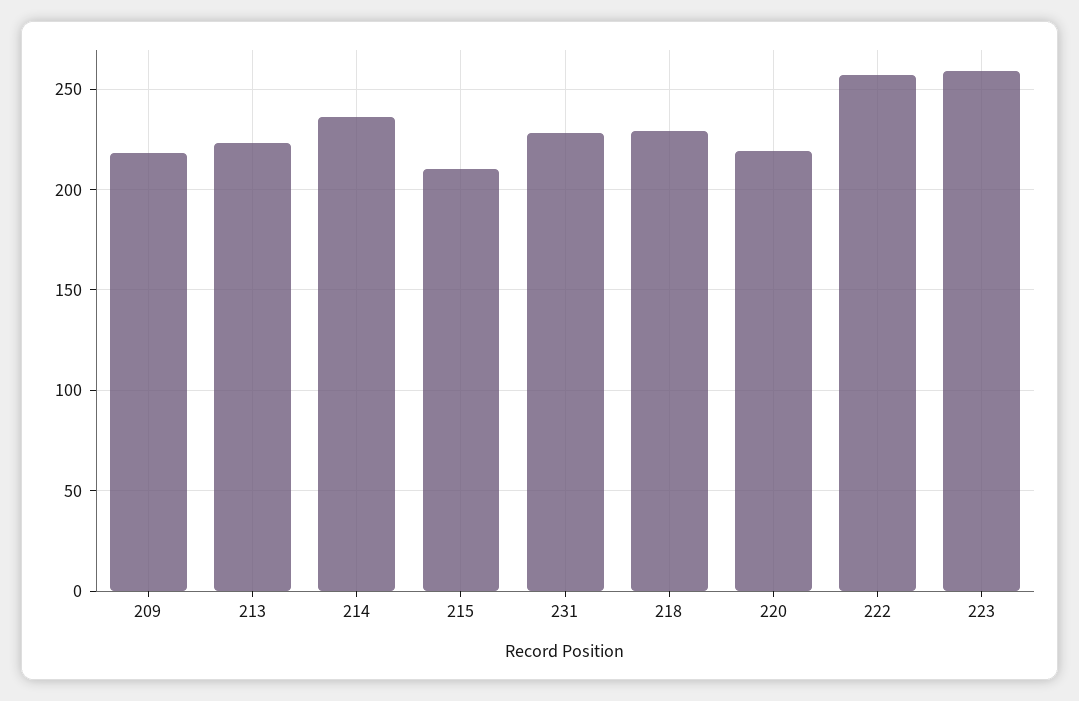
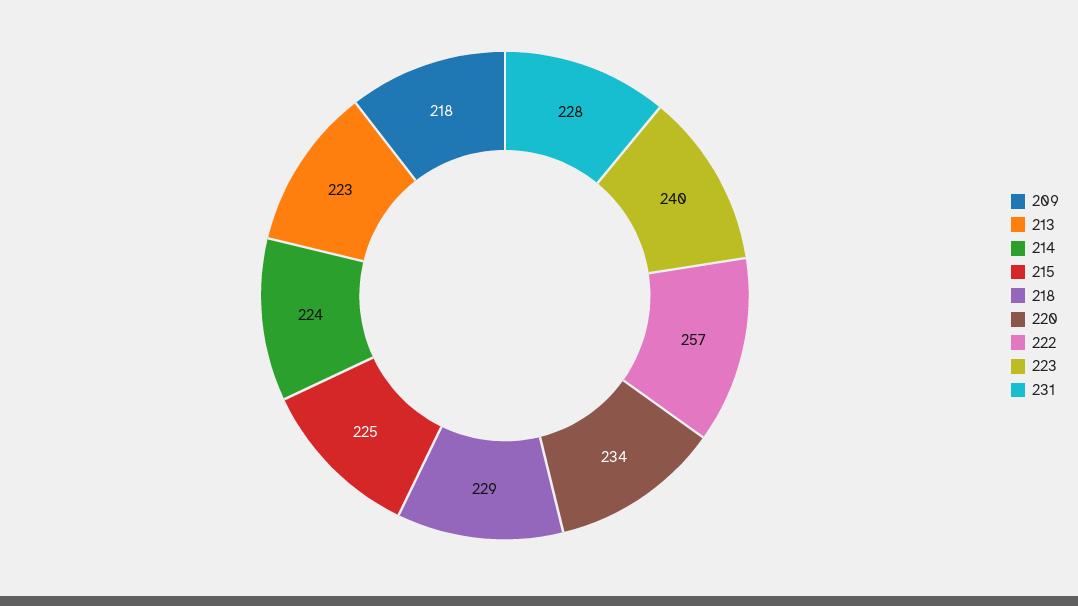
214: 235 -> 224
215: 210 -> 225
220: 220 -> 234
223: 260 -> 240

